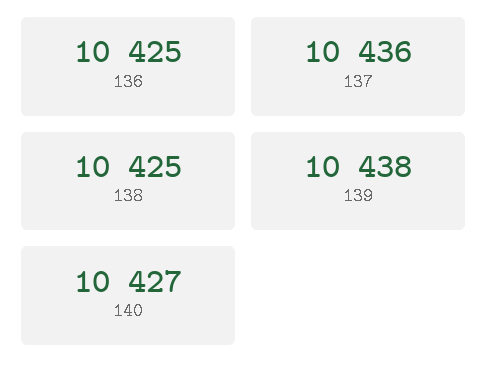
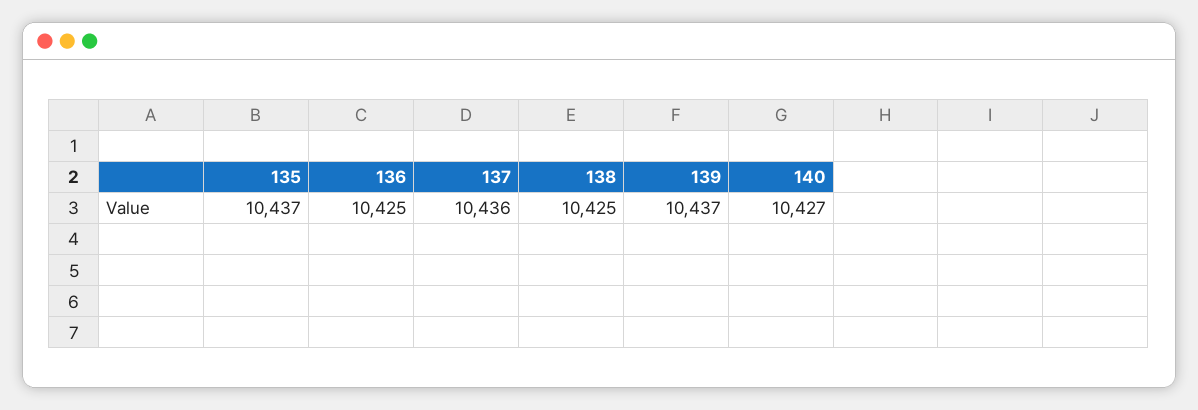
139: 10438 -> 10437
135: none -> 10437

